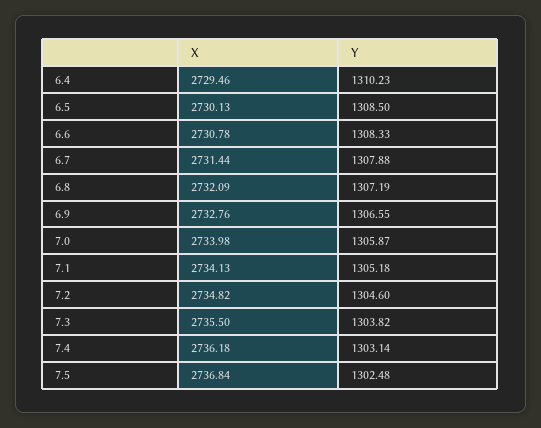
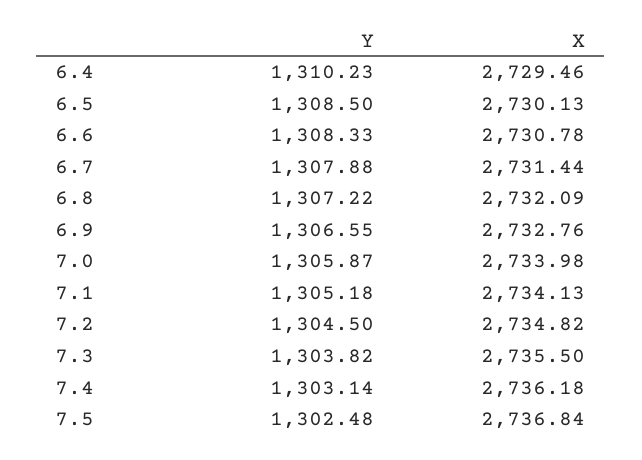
Y, 6.8: 1307.19 -> 1307.22
Y, 7.2: 1304.6 -> 1304.5

